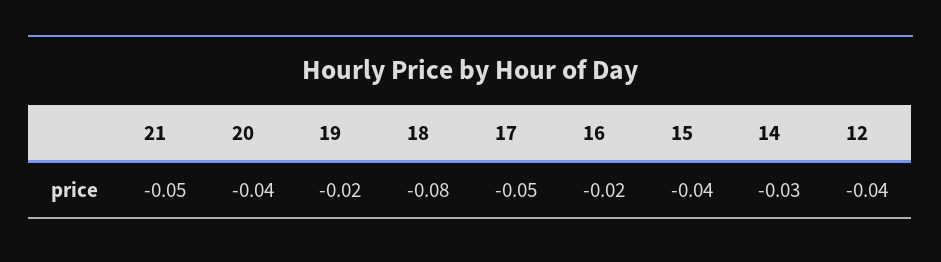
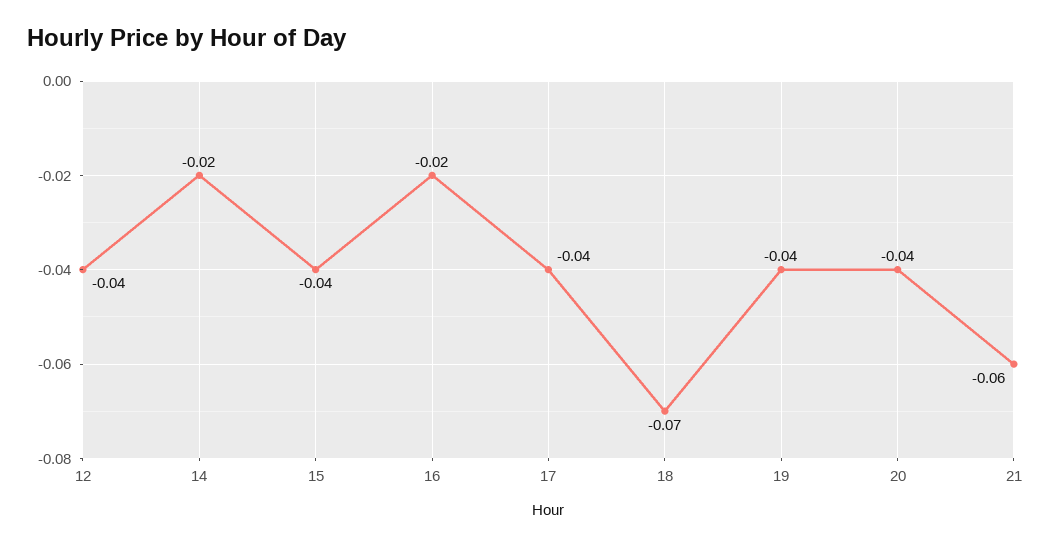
21: -0.05 -> -0.06
19: -0.02 -> -0.04
18: -0.08 -> -0.07
17: -0.05 -> -0.04
14: -0.03 -> -0.02

